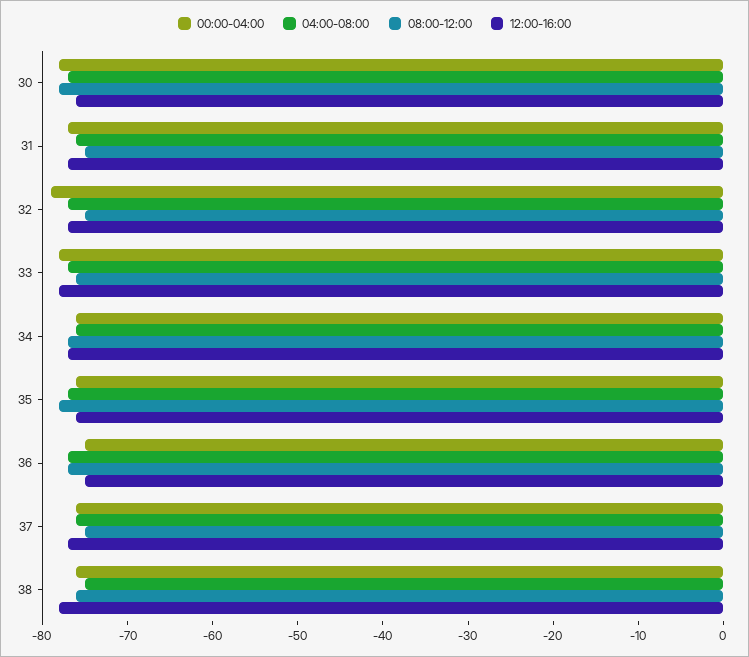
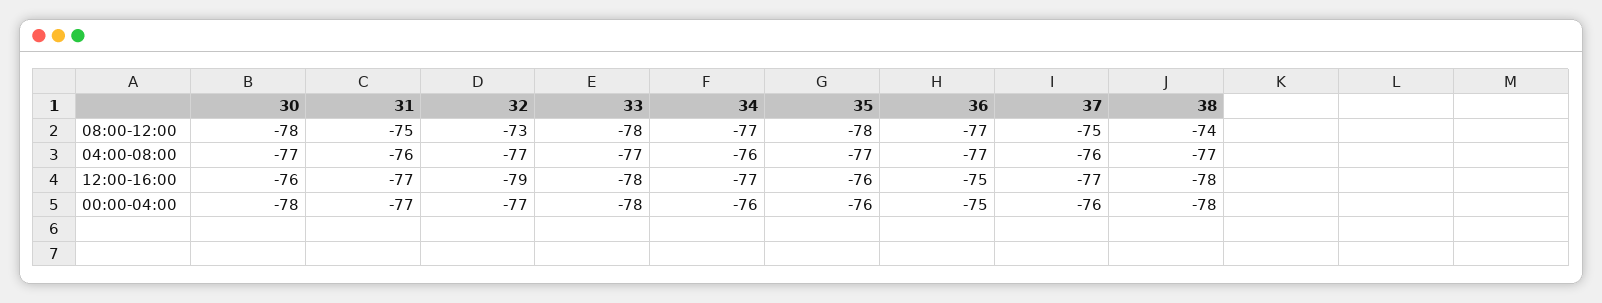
00:00-04:00, 32: -79 -> -77
08:00-12:00, 32: -75 -> -73
12:00-16:00, 32: -77 -> -79
08:00-12:00, 33: -76 -> -78
00:00-04:00, 38: -76 -> -78
04:00-08:00, 38: -75 -> -77
08:00-12:00, 38: -76 -> -74

